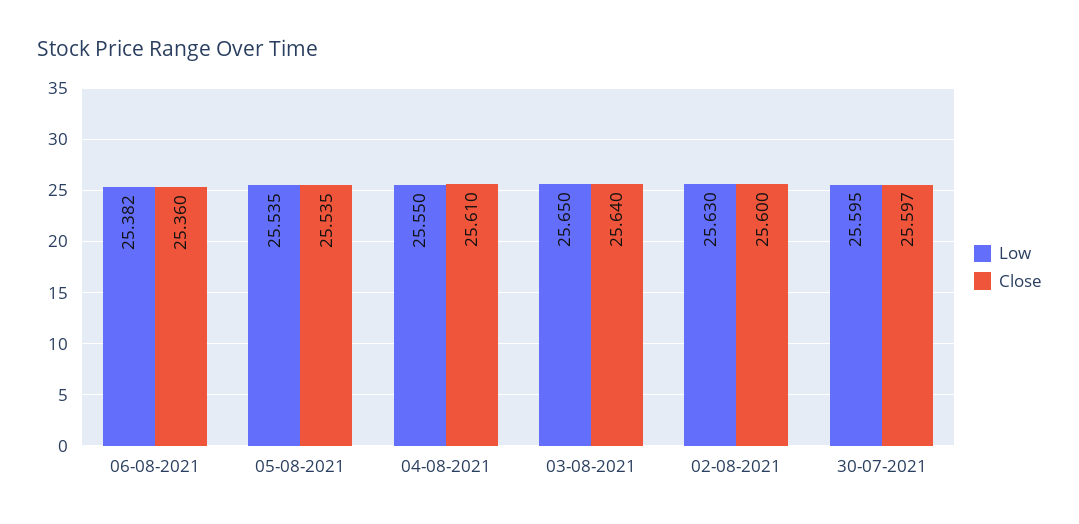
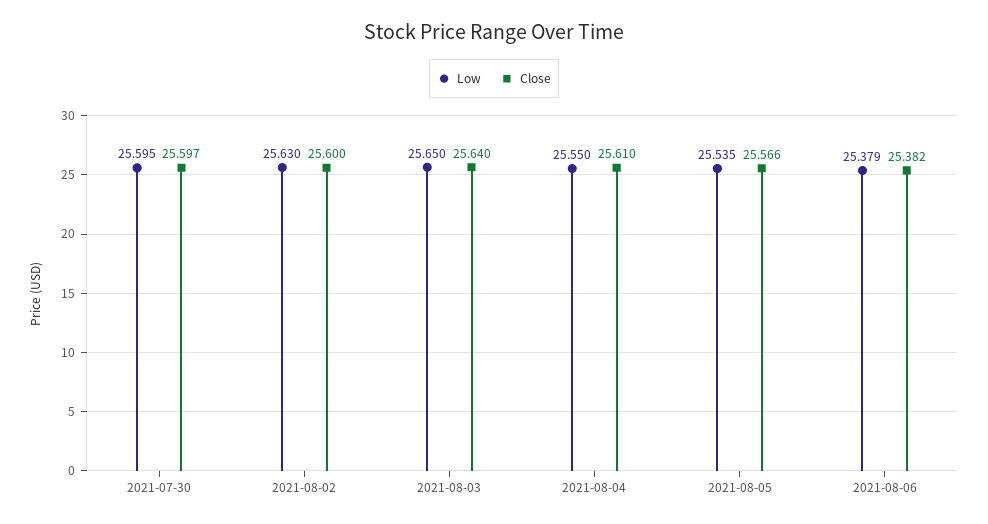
Low, 06-08-2021: 25.382 -> 25.379
Close, 06-08-2021: 25.36 -> 25.382
Close, 05-08-2021: 25.535 -> 25.566

